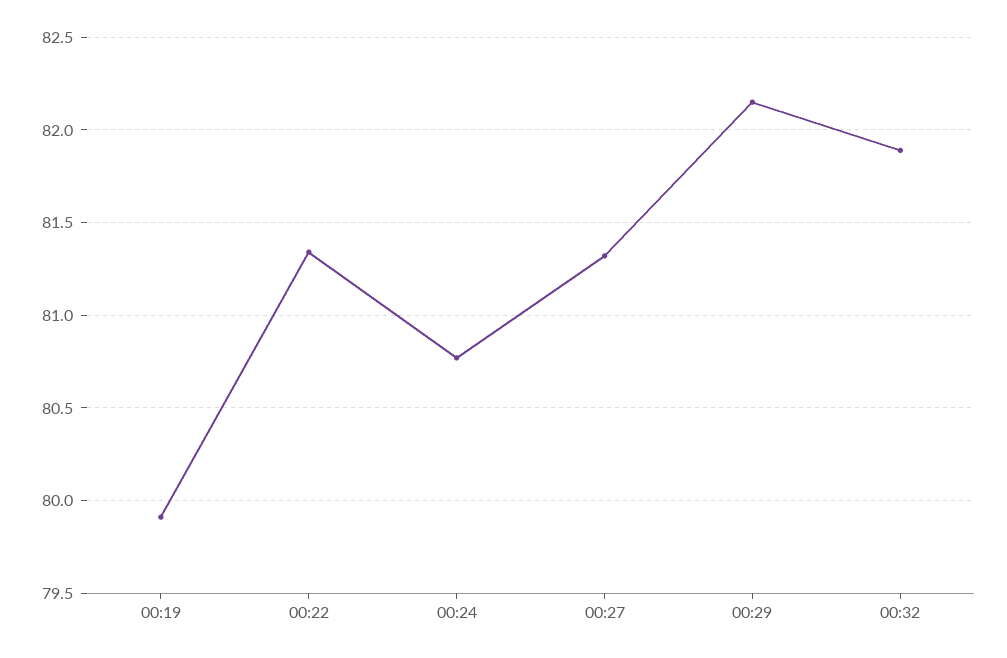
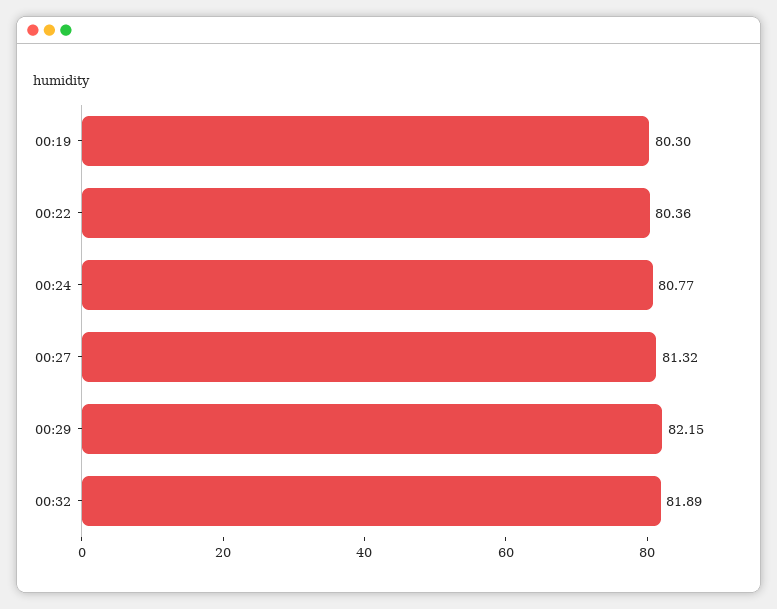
00:19: 79.9 -> 80.3
00:22: 81.35 -> 80.36

